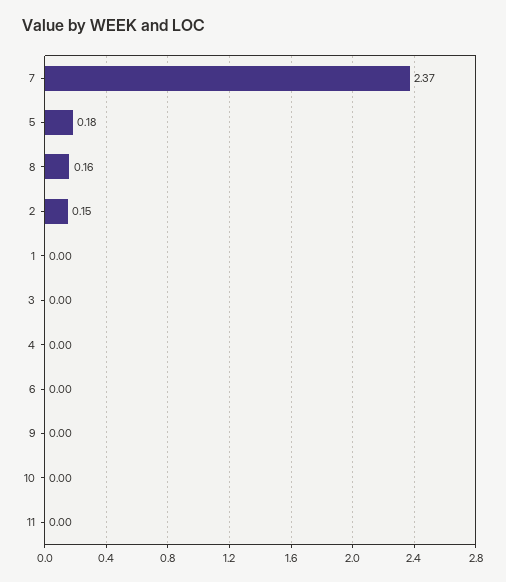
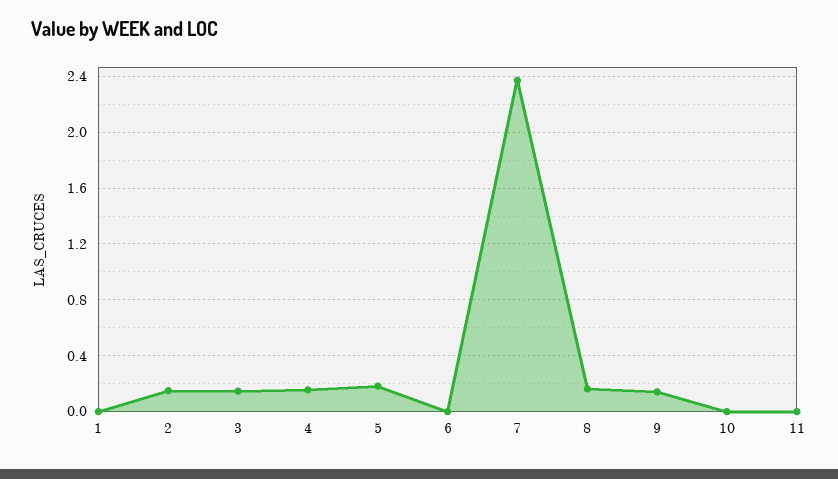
3: 0 -> 0.15
4: 0 -> 0.15
9: 0 -> 0.15

